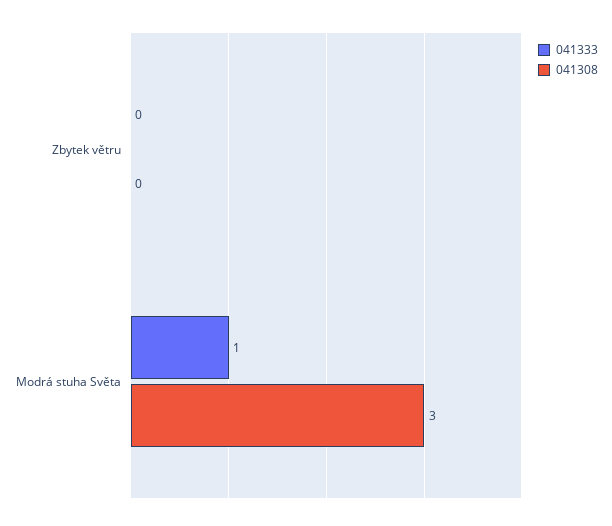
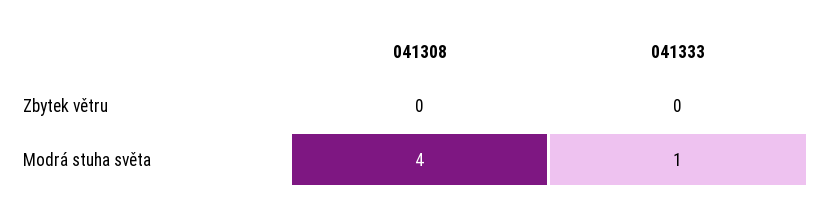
041308, Modrá stuha Světa: 3 -> 4

